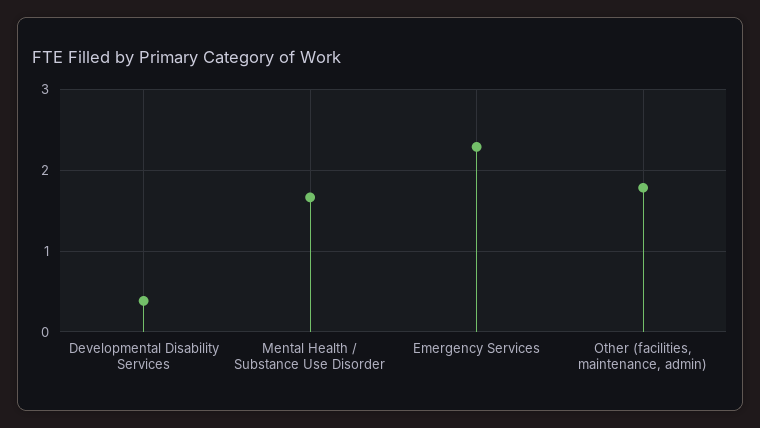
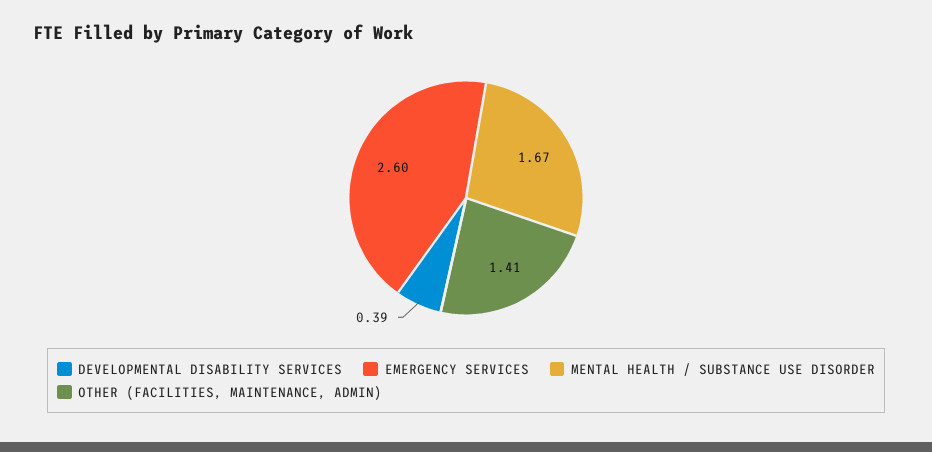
Emergency Services: 2.3 -> 2.6
Other (facilities, maintenance, admin): 1.8 -> 1.41

